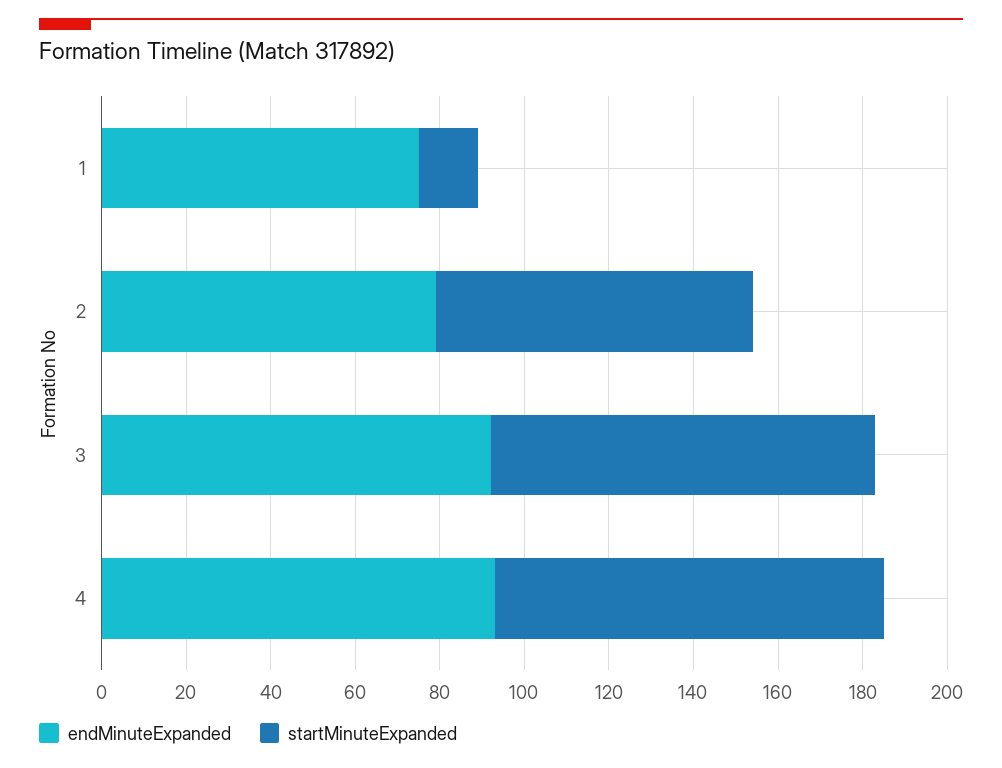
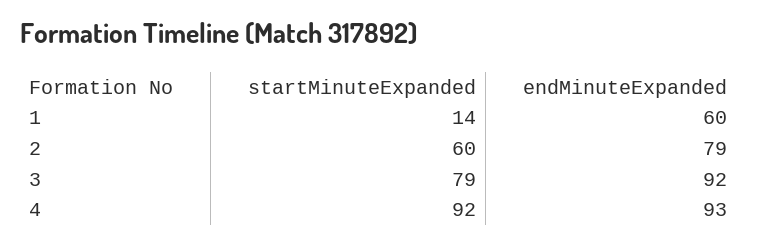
endMinuteExpanded, 1: 75 -> 60
startMinuteExpanded, 2: 75 -> 60
startMinuteExpanded, 3: 90 -> 79

